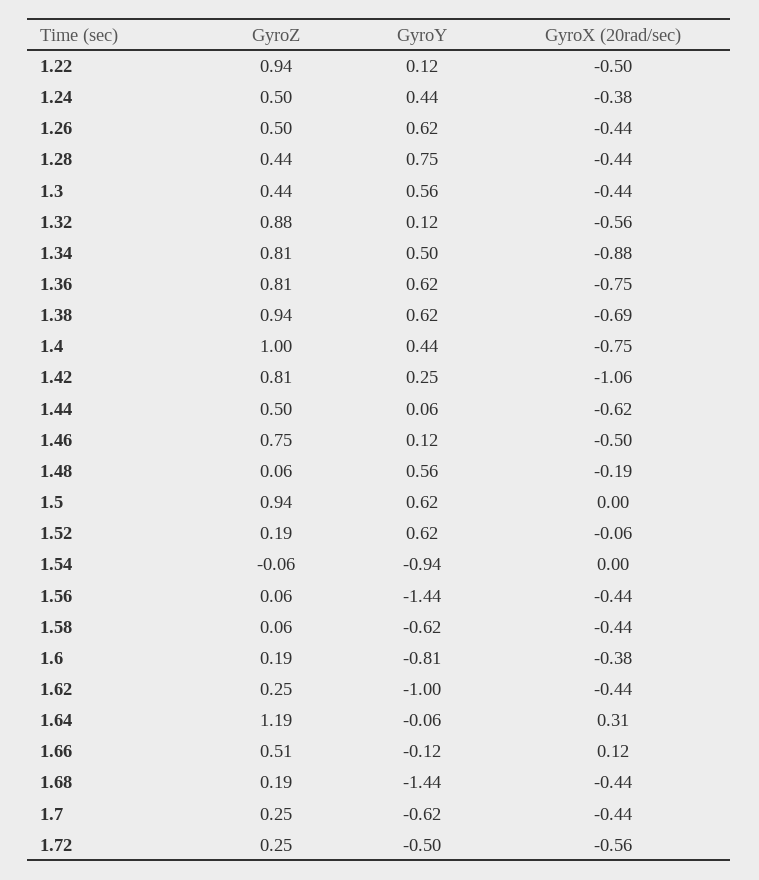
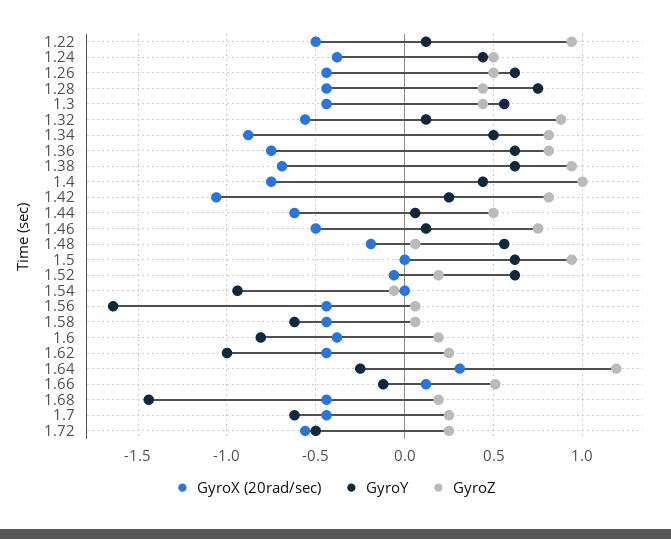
GyroY, 1.56: -1.44 -> -1.65
GyroY, 1.64: -0.06 -> -0.25

